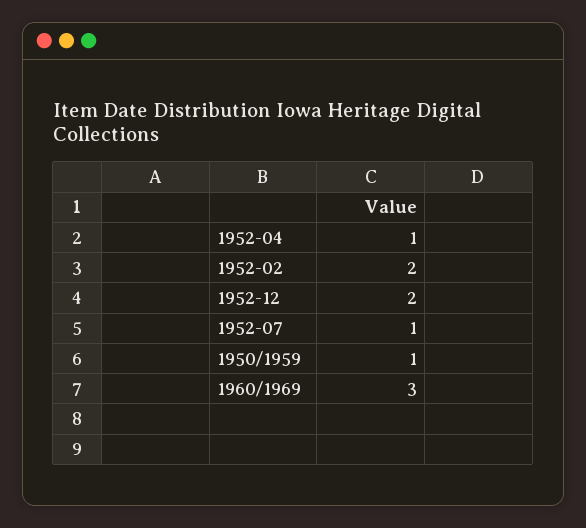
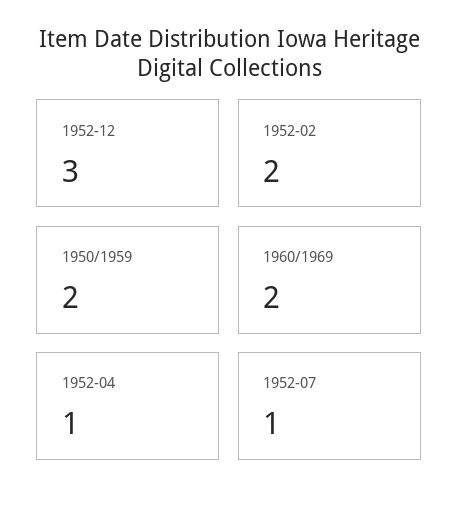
1952-12: 2 -> 3
1950/1959: 1 -> 2
1960/1969: 3 -> 2

